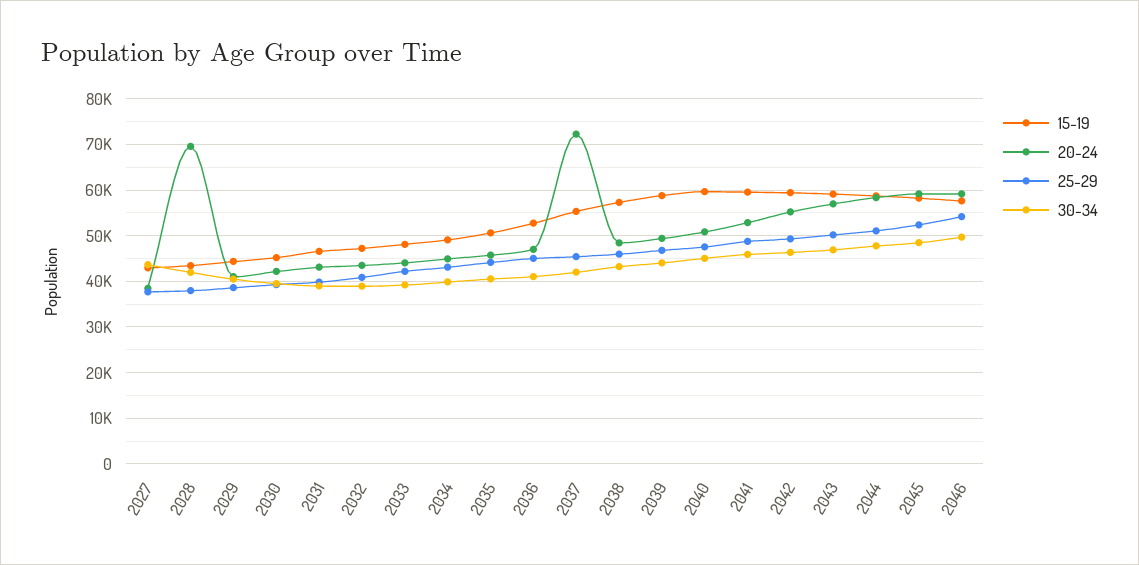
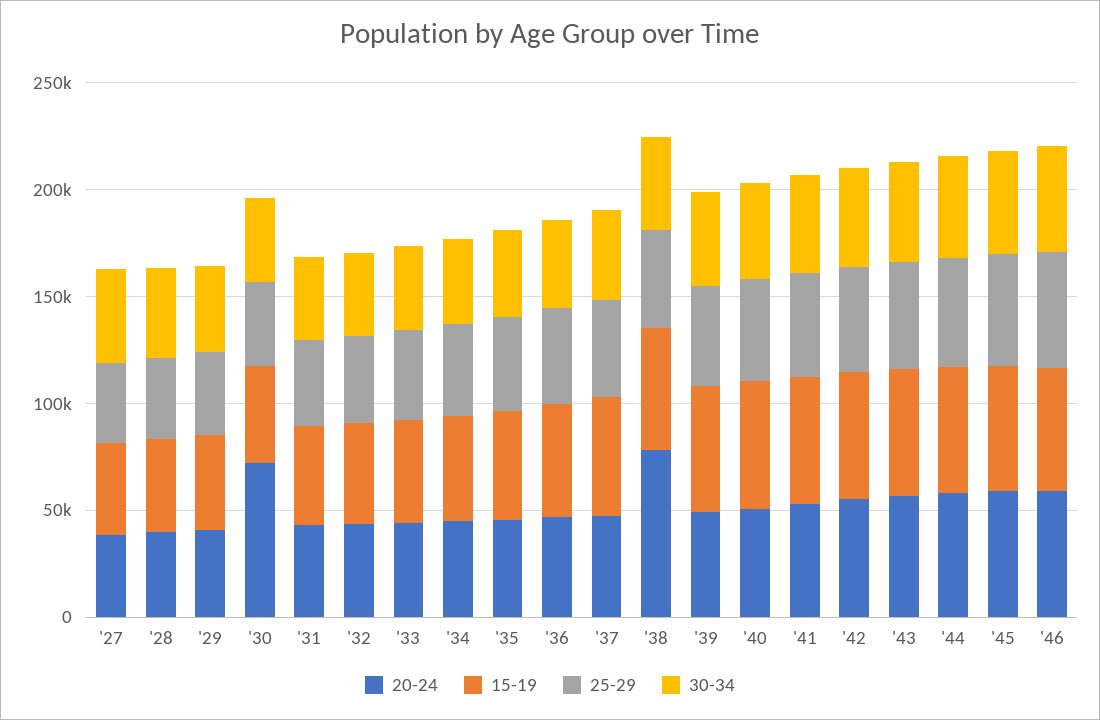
20-24, 2028: 70000 -> 40000
20-24, 2030: 42000 -> 70000
20-24, 2037: 72000 -> 50000
20-24, 2038: 48000 -> 80000

